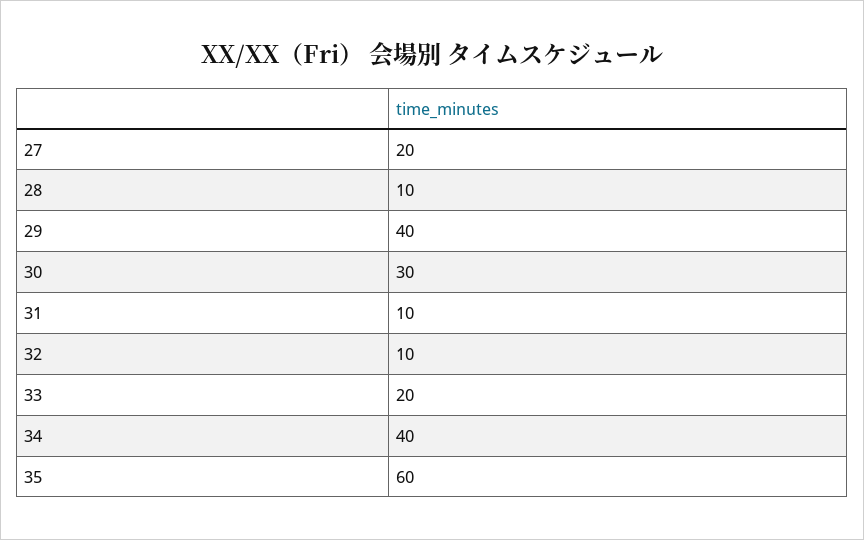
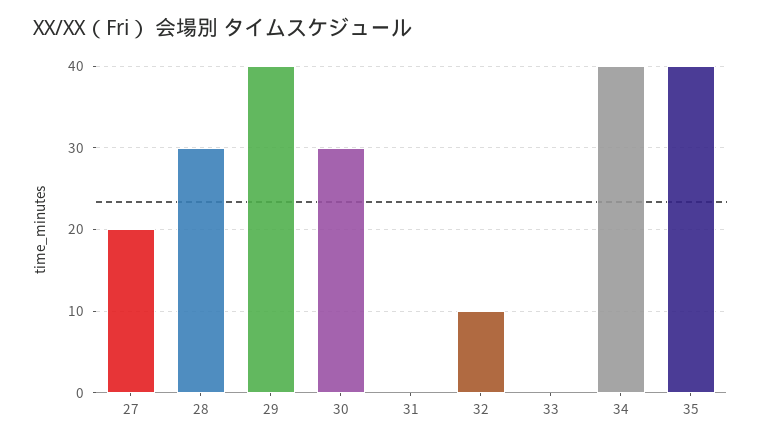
28: 10 -> 30
31: 10 -> 0
33: 20 -> 0
35: 60 -> 40

